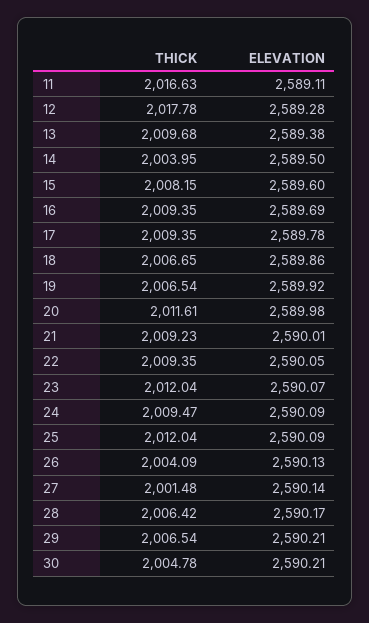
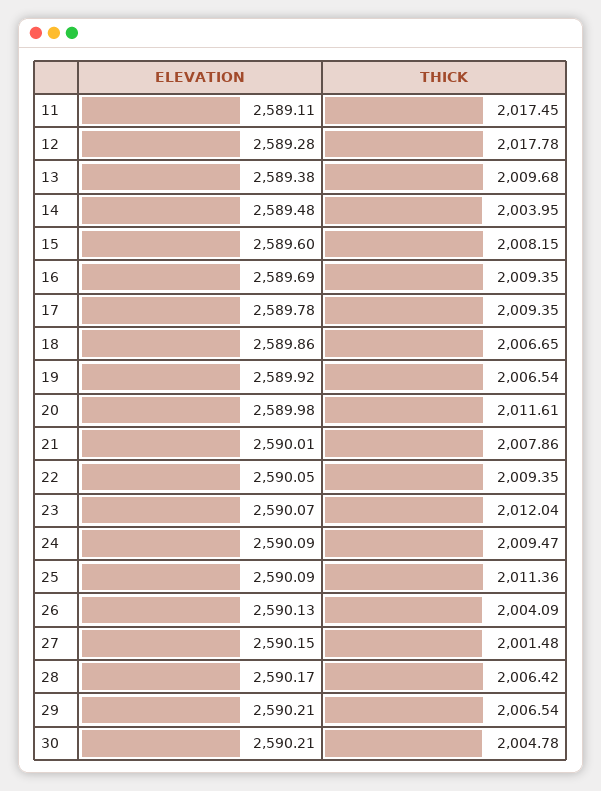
THICK, 11: 2016.63 -> 2017.45
ELEVATION, 14: 2589.5 -> 2589.48
THICK, 21: 2009.23 -> 2007.86
THICK, 25: 2012.04 -> 2011.36
ELEVATION, 27: 2590.14 -> 2590.15

